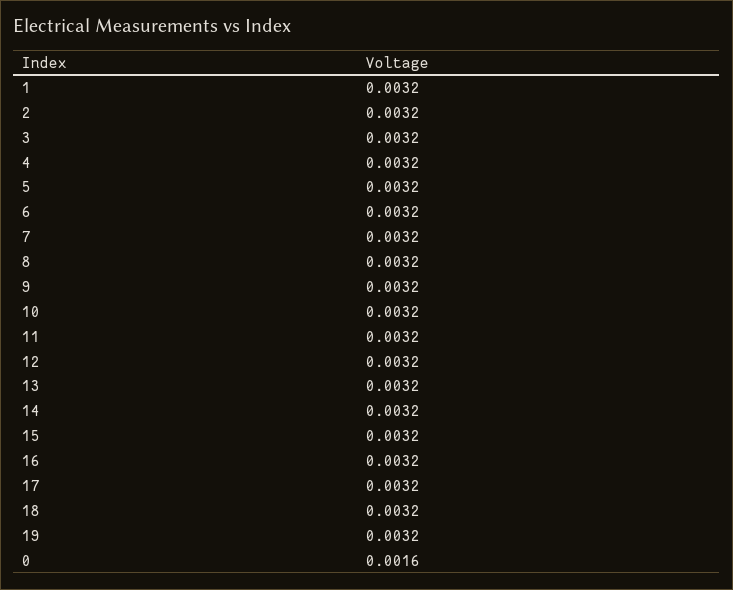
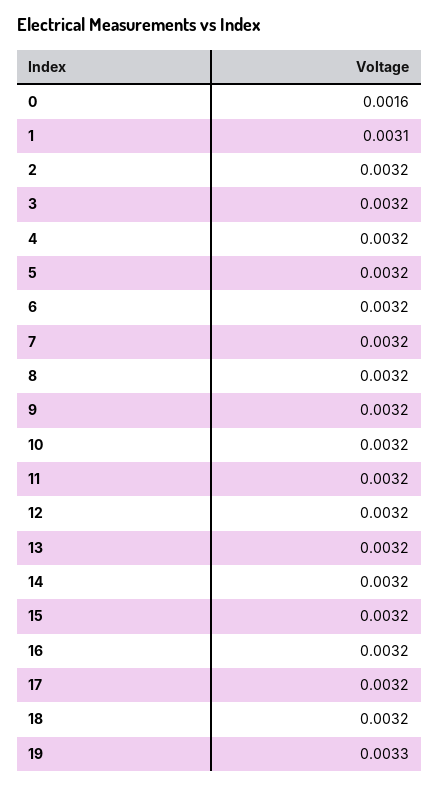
1: 0.0032 -> 0.0031
19: 0.0032 -> 0.0033

